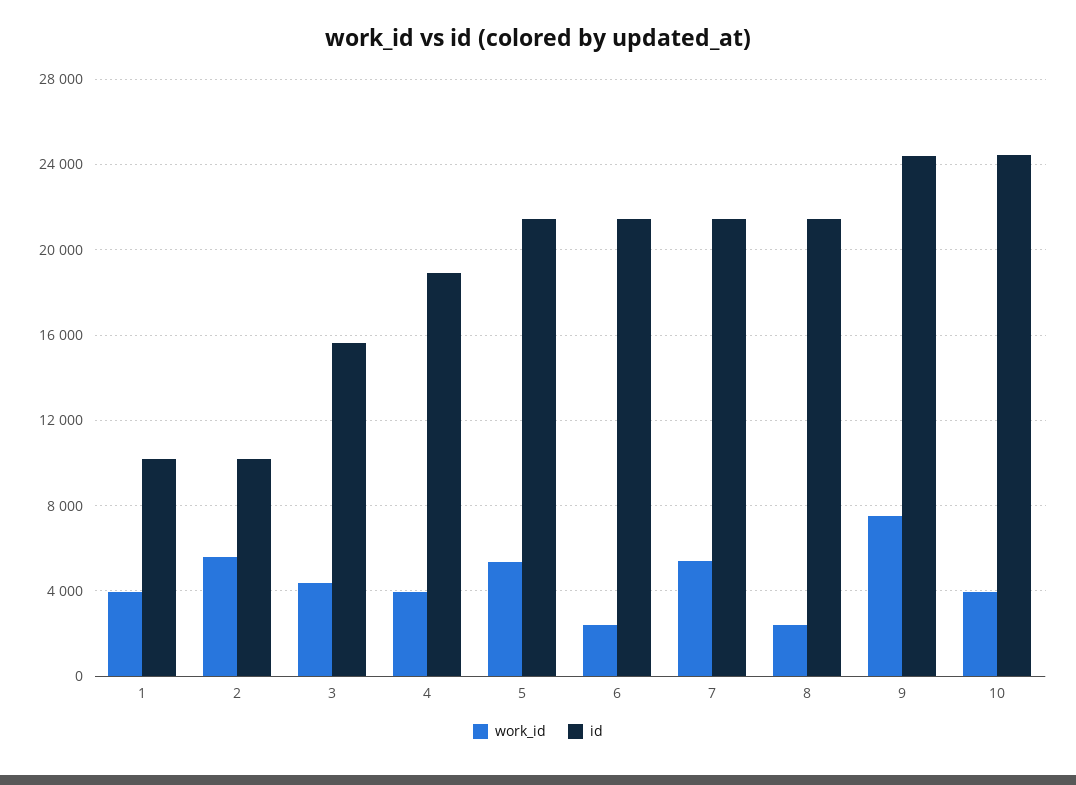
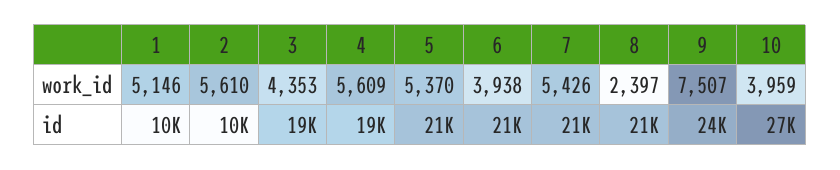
work_id, 1: 4000 -> 5146
id, 3: 15500 -> 19000
work_id, 4: 4000 -> 5609
work_id, 6: 2500 -> 3938
id, 10: 24500 -> 27000

